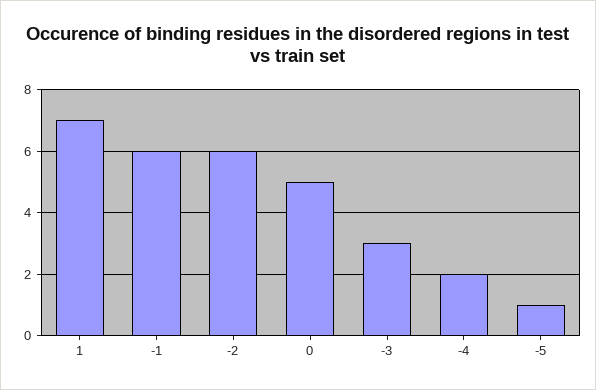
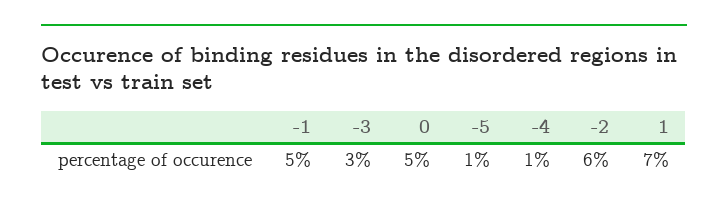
-1: 6 -> 5
-4: 2 -> 1

